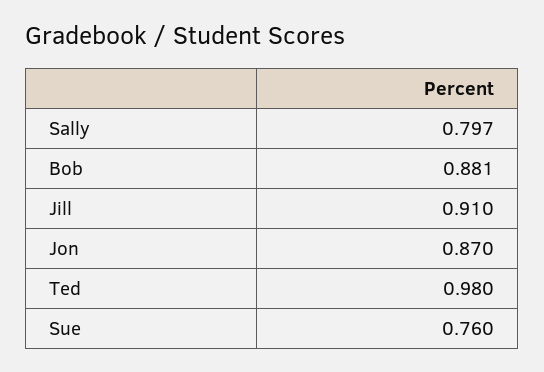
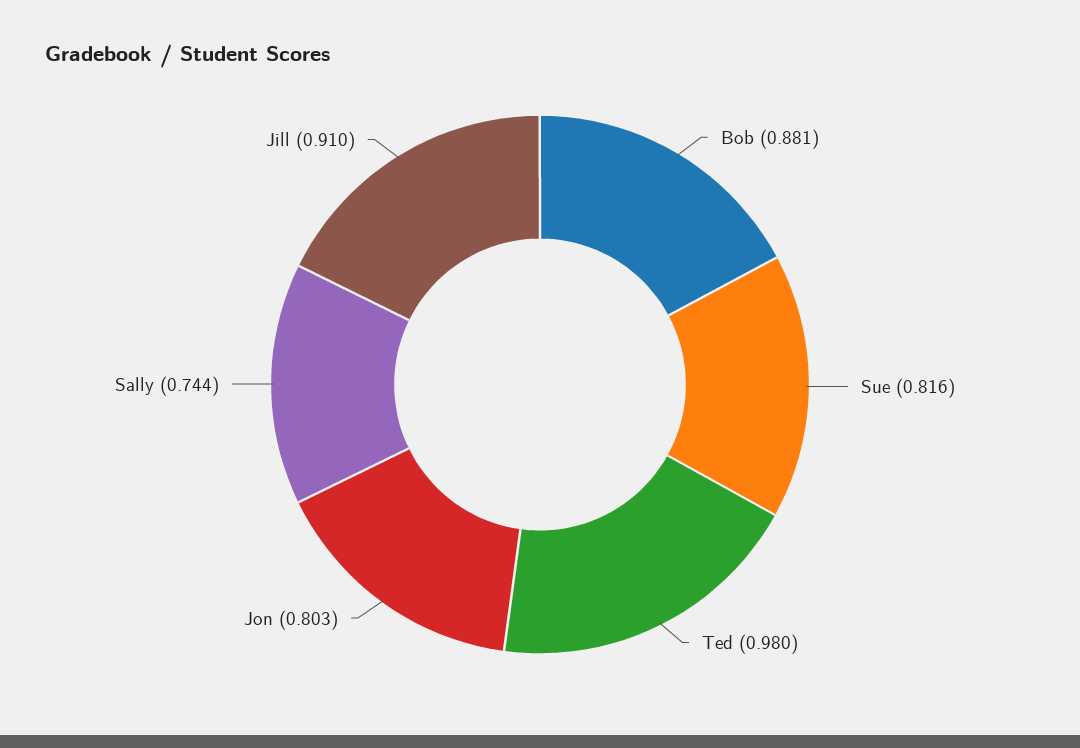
Sally: 0.797 -> 0.744
Jon: 0.87 -> 0.803
Sue: 0.76 -> 0.816

